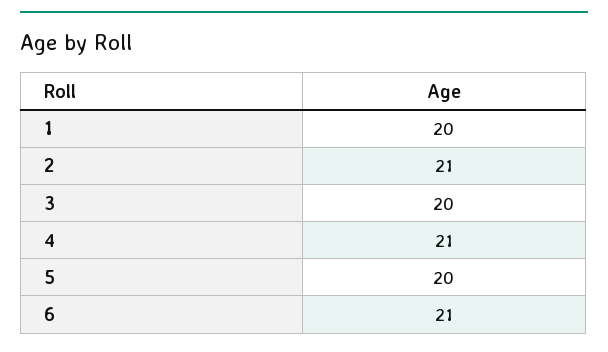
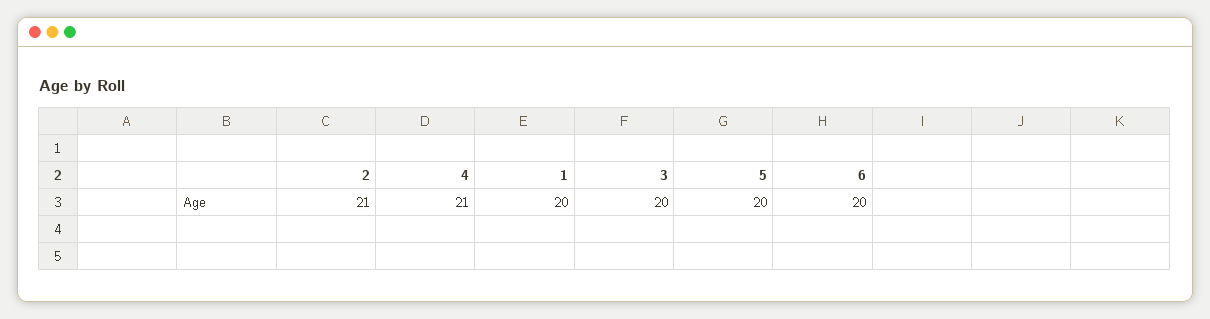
6: 21 -> 20

